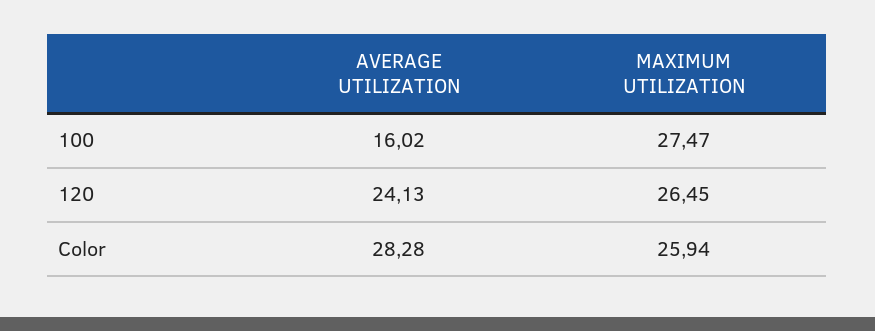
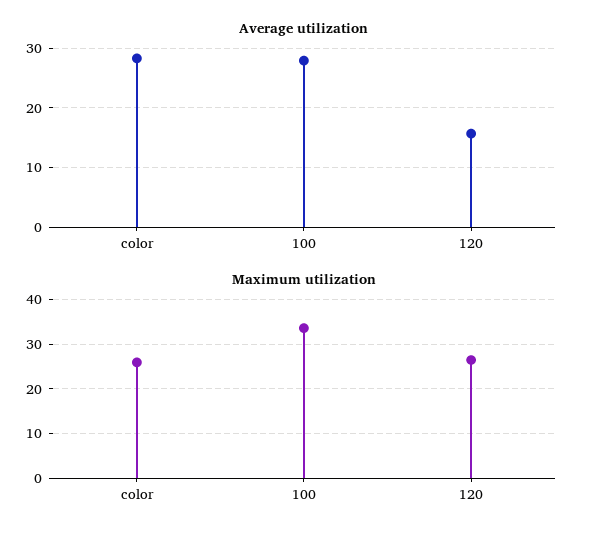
AVERAGE UTILIZATION, 100: 16.02 -> 28
MAXIMUM UTILIZATION, 100: 27.47 -> 34
AVERAGE UTILIZATION, 120: 24.13 -> 16

